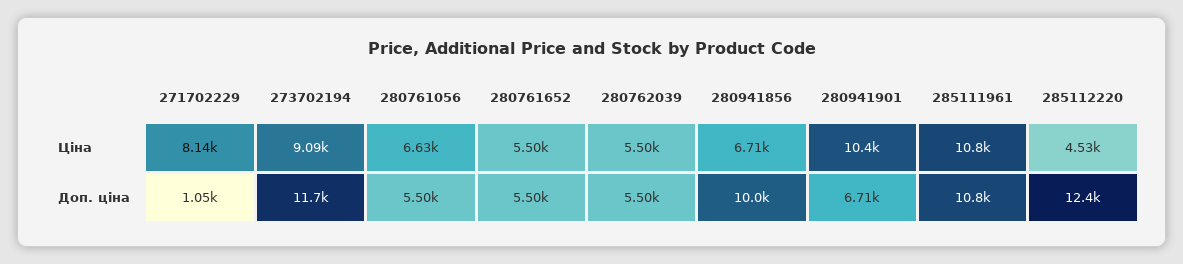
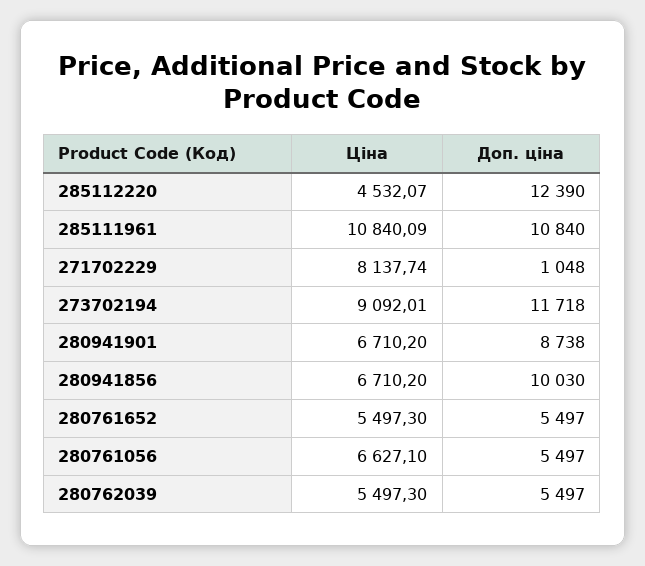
280941901, Ціна: 10400 -> 6710.2
280941901, Доп. ціна: 6710 -> 8738

